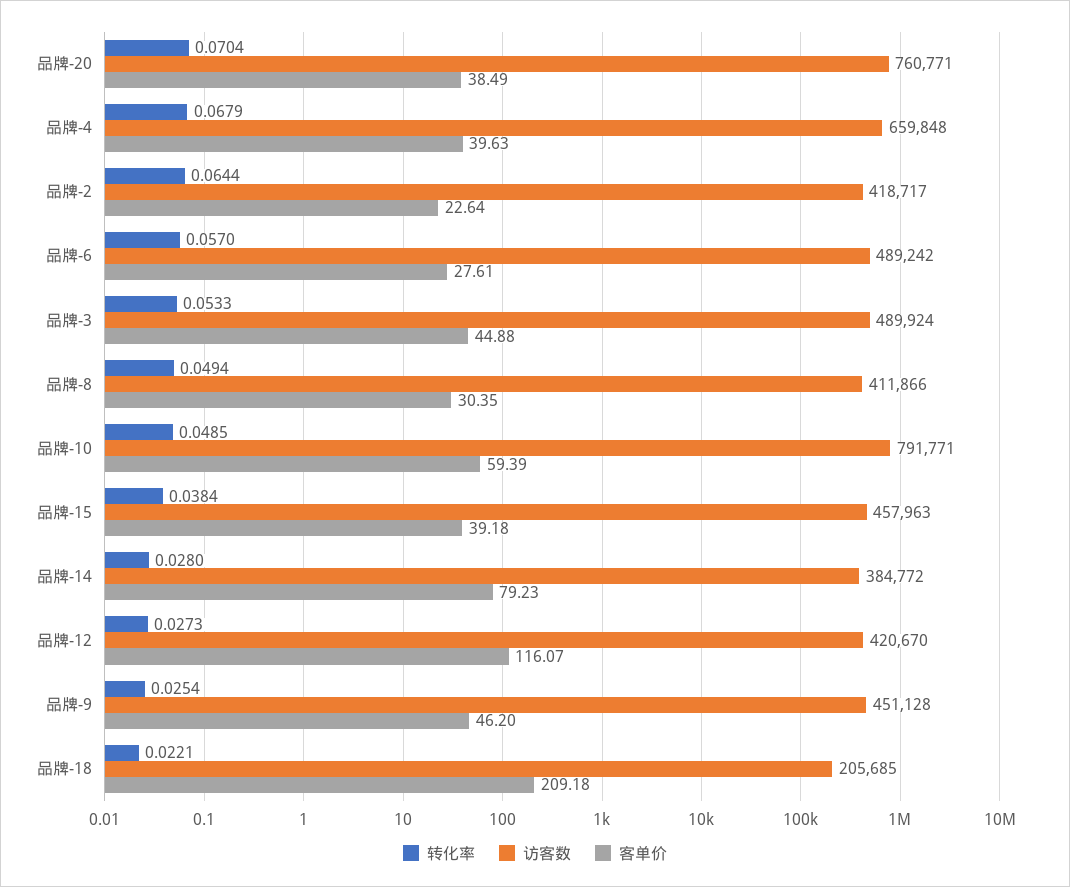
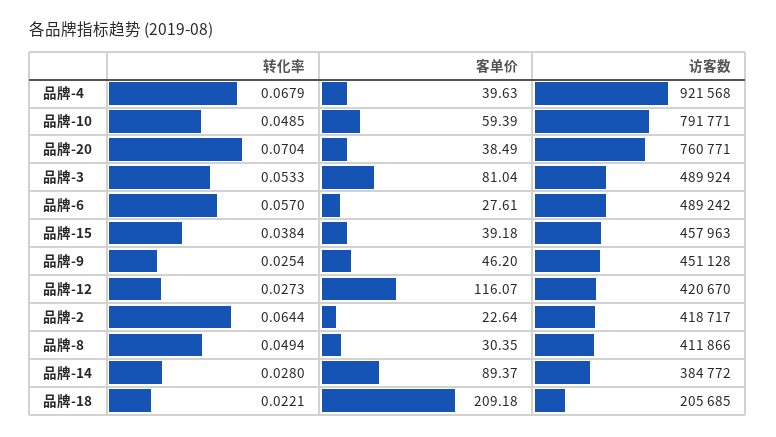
访客数, 品牌-4: 659848 -> 921568
客单价, 品牌-3: 44.88 -> 81.04
客单价, 品牌-14: 79.23 -> 89.37

